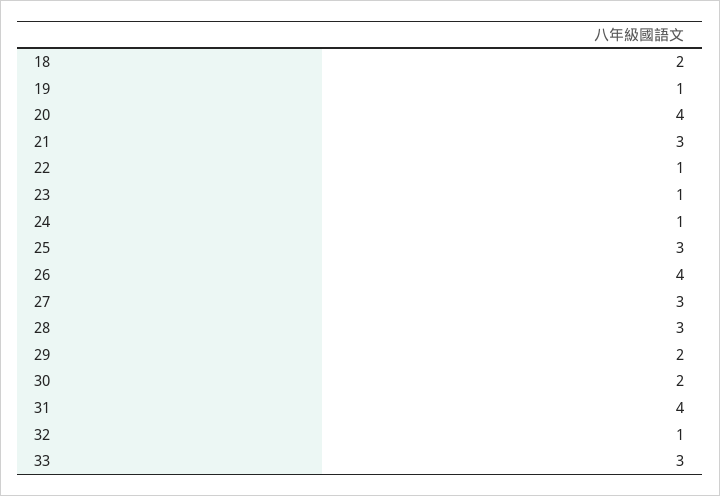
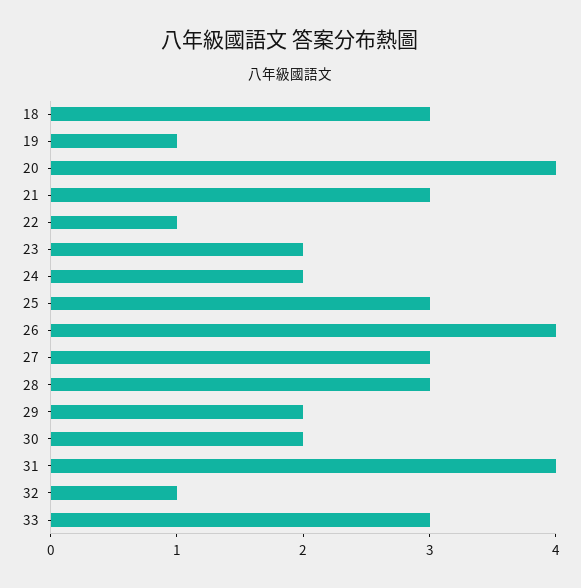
18: 2 -> 3
23: 1 -> 2
24: 1 -> 2

